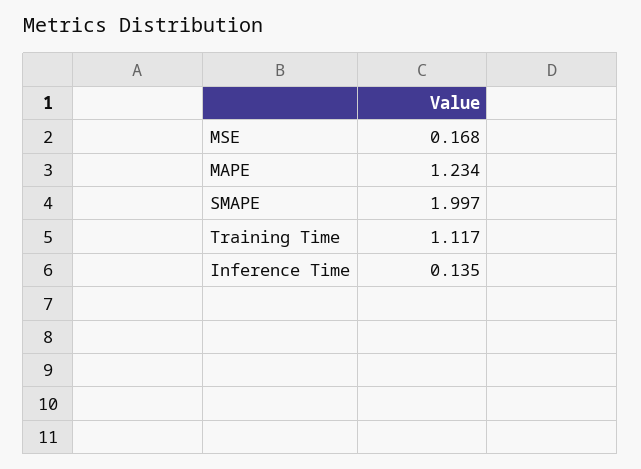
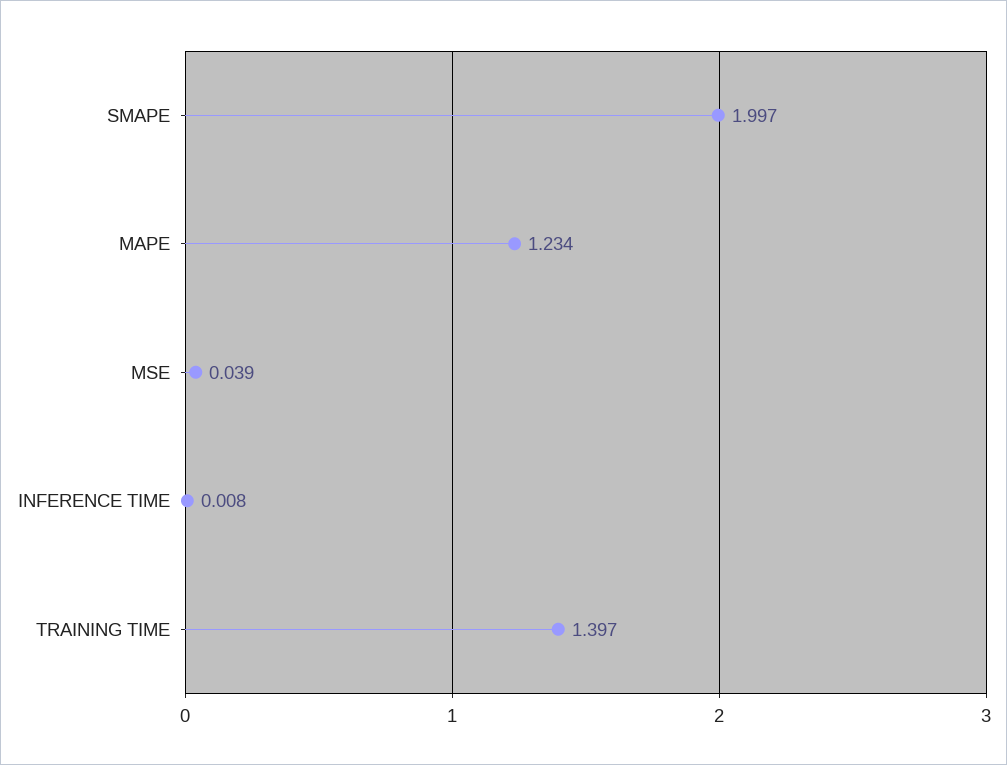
MSE: 0.168 -> 0.039
Training Time: 1.117 -> 1.397
Inference Time: 0.135 -> 0.008

